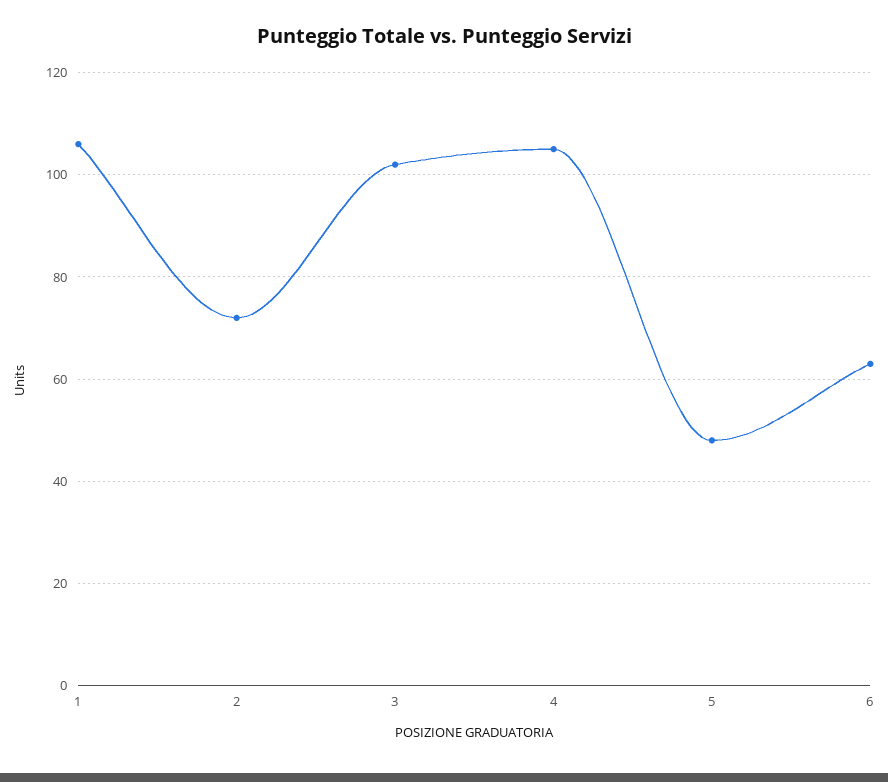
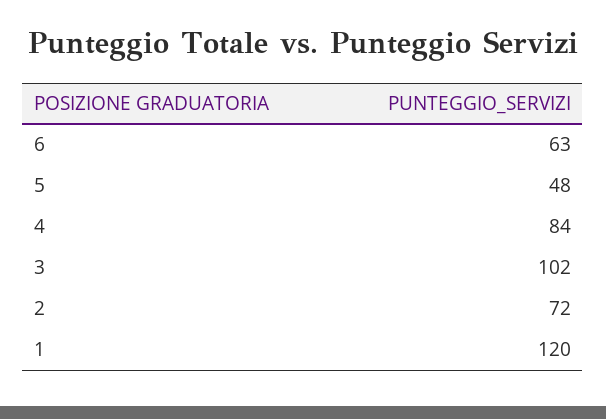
1: 105 -> 120
4: 105 -> 84

